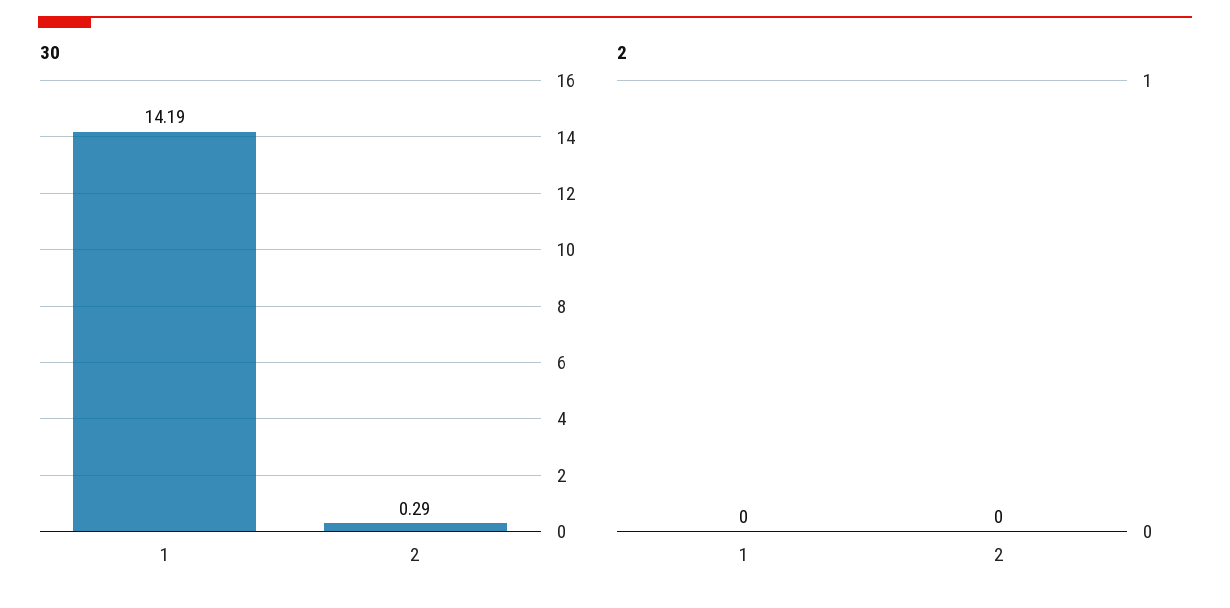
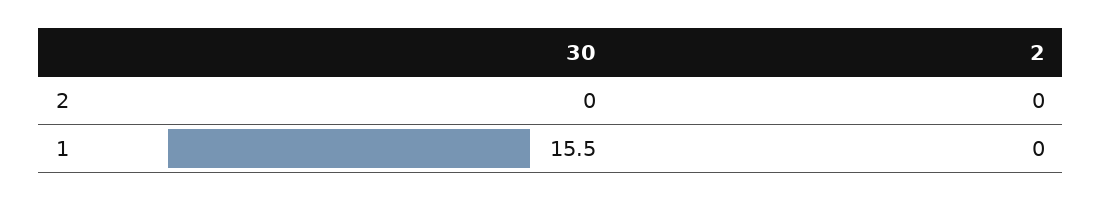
30, 1: 14.19 -> 15.5
30, 2: 0.29 -> 0

